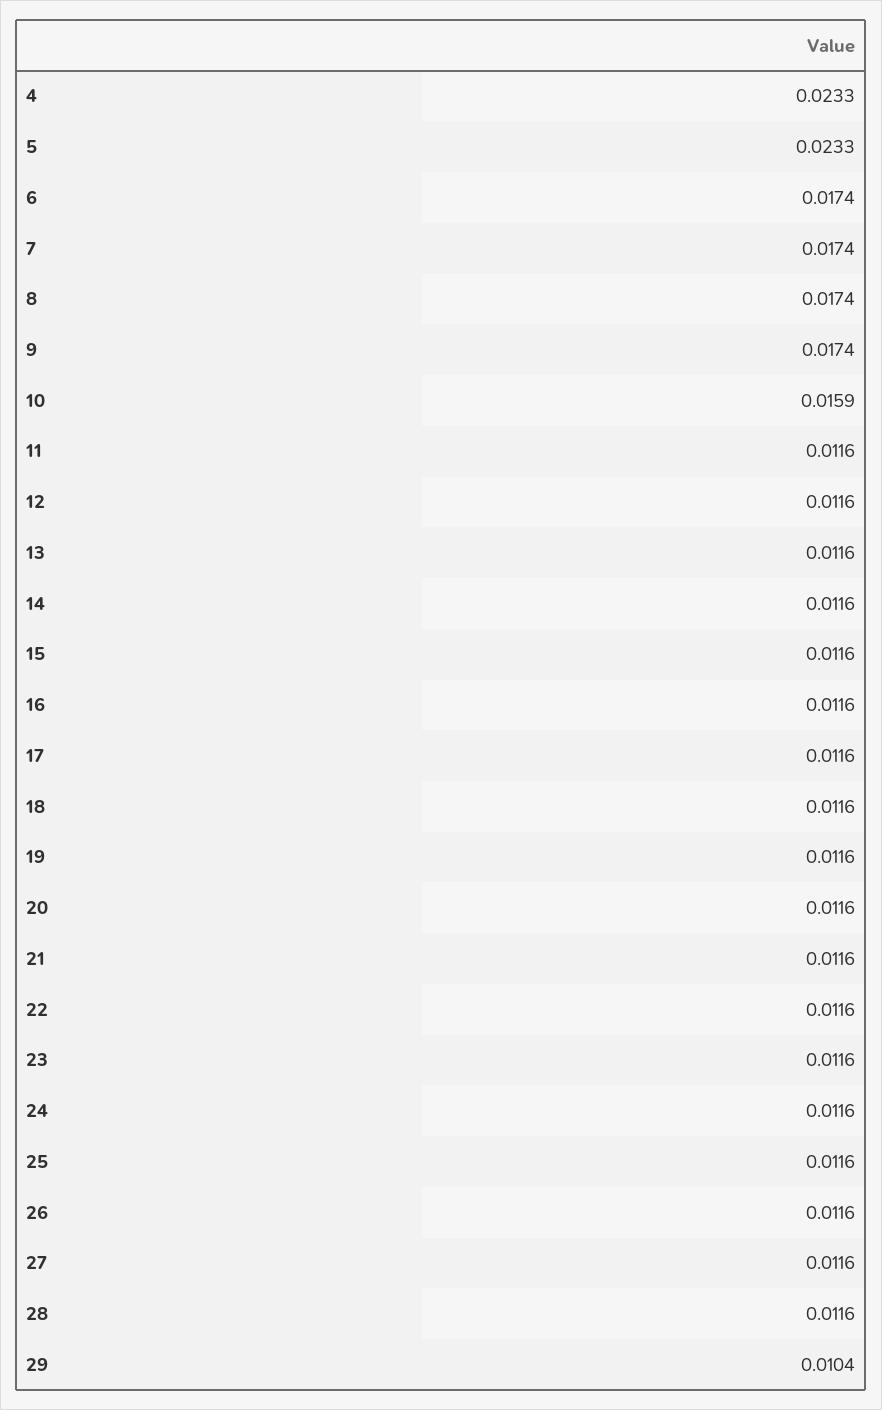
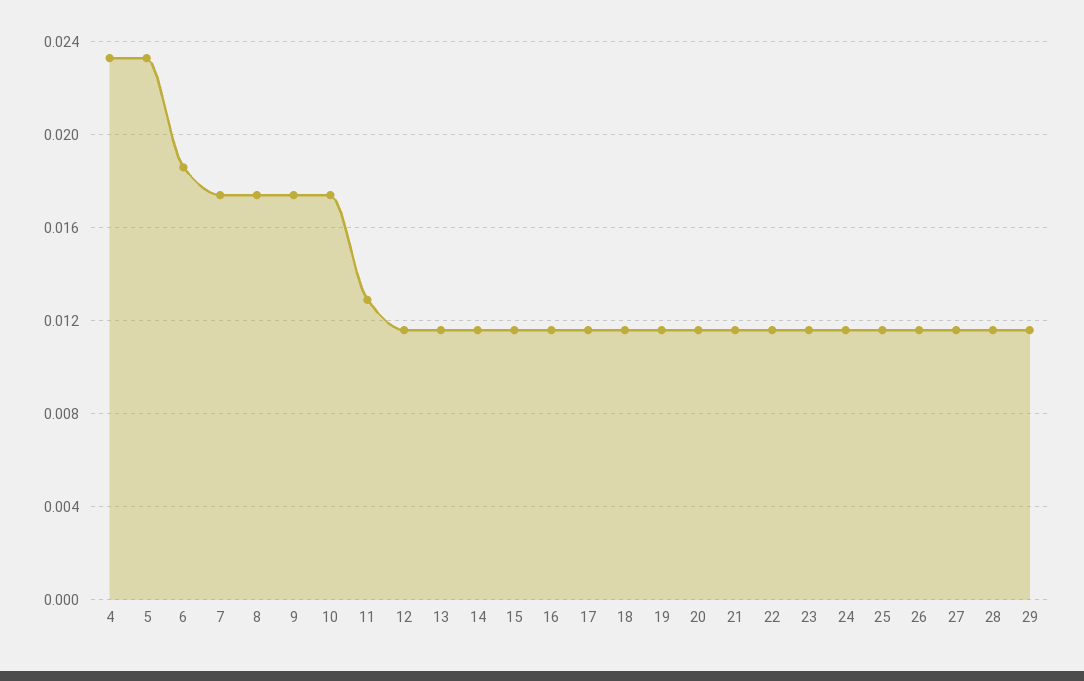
6: 0.0174 -> 0.0185
10: 0.0159 -> 0.0175
11: 0.0116 -> 0.013
29: 0.0104 -> 0.0115

